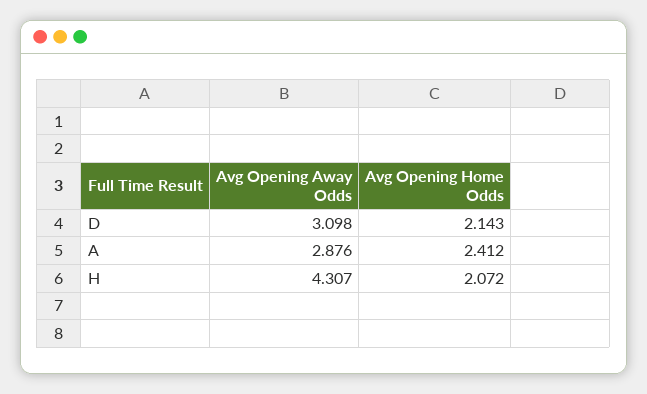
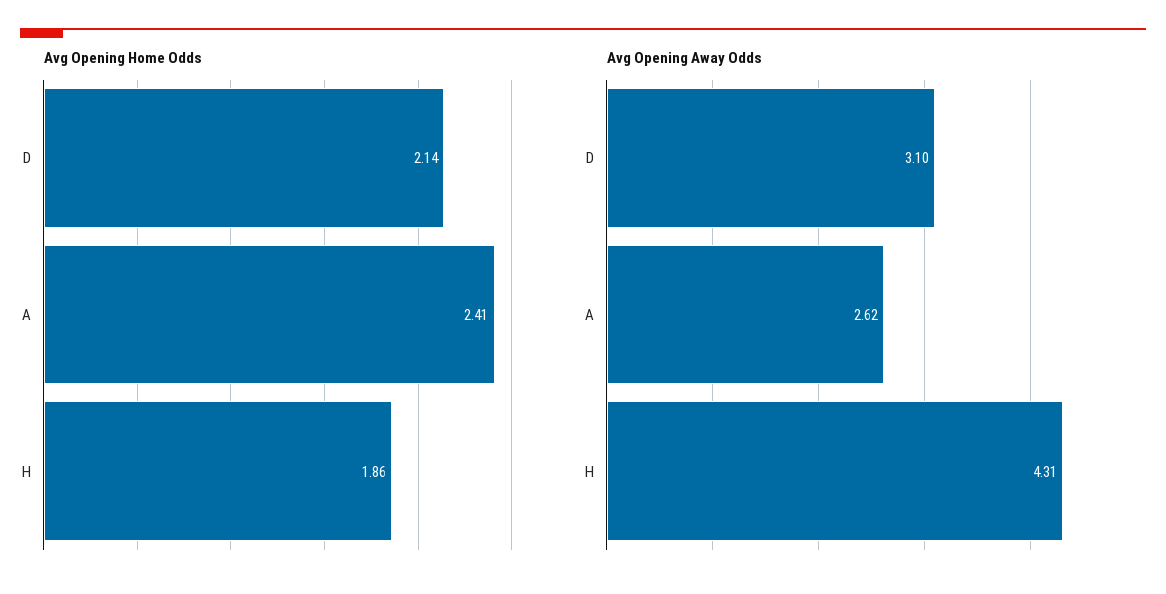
Avg Opening Away Odds, A: 2.876 -> 2.62
Avg Opening Home Odds, H: 2.072 -> 1.86

